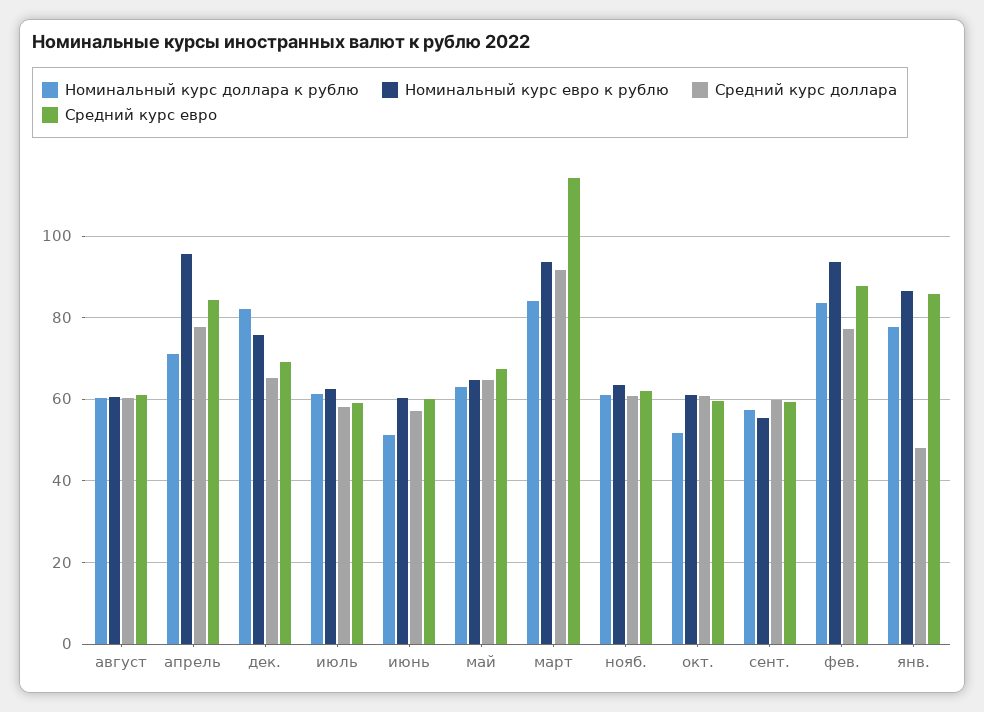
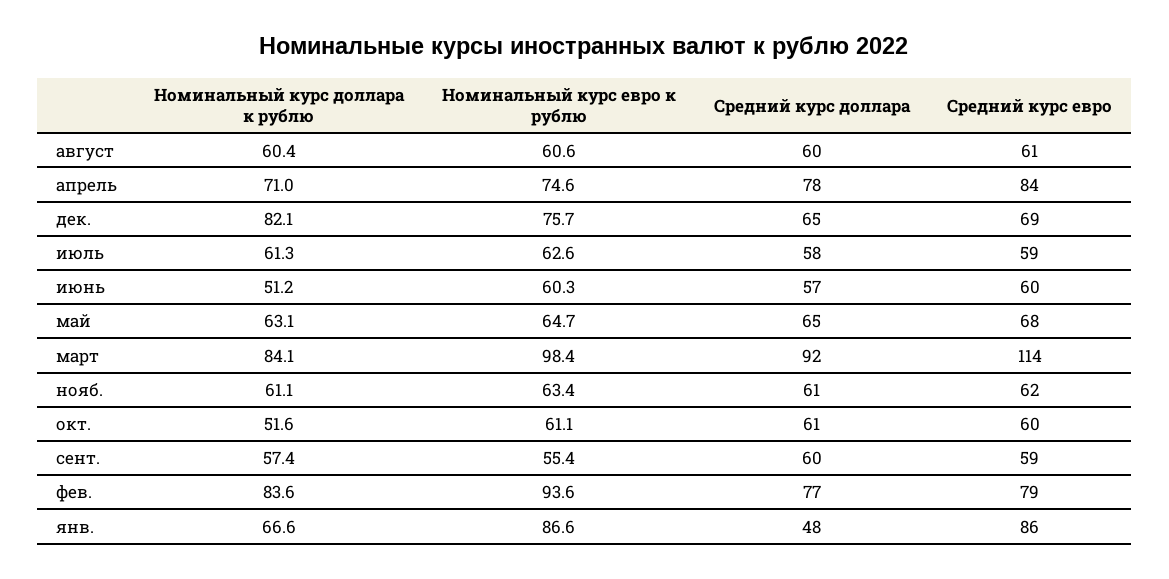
Номинальный курс евро к рублю, апрель: 96 -> 74.6
Номинальный курс евро к рублю, март: 94 -> 98.4
Средний курс евро, фев.: 88 -> 79
Номинальный курс доллара к рублю, янв.: 78 -> 66.6

